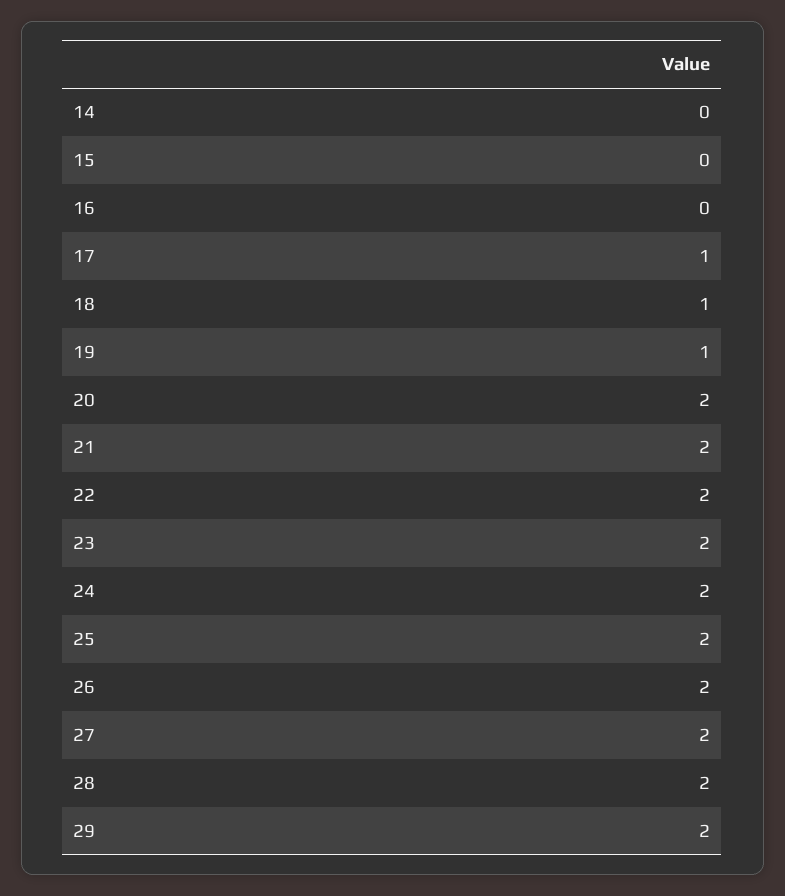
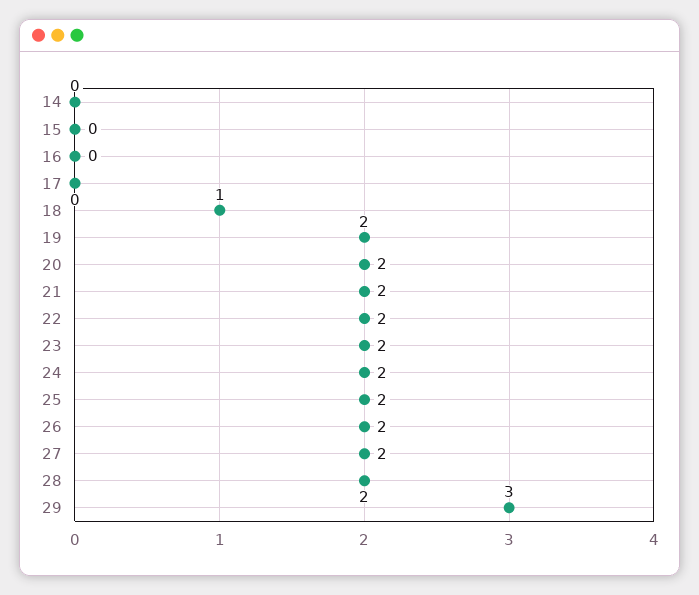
17: 1 -> 0
19: 1 -> 2
29: 2 -> 3

